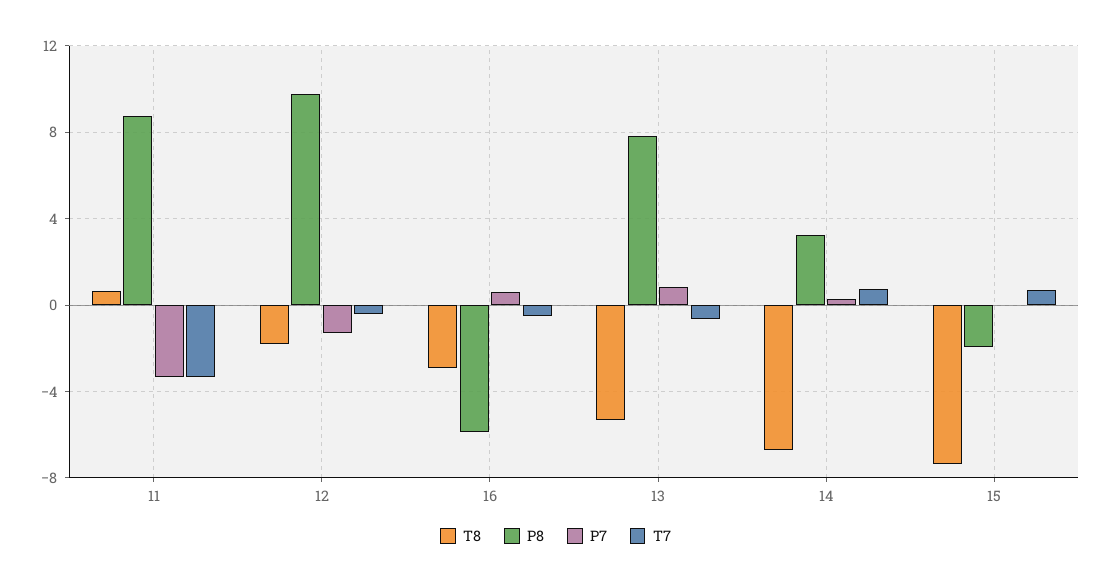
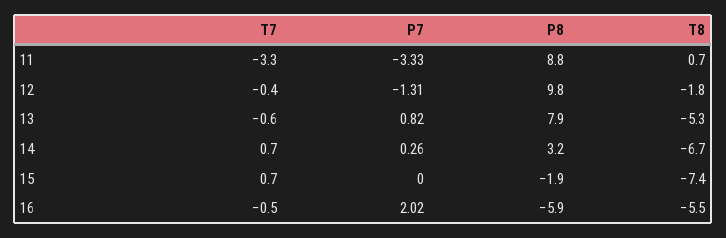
T8, 16: -3 -> -5.5
P7, 16: 0.5 -> 2.02

